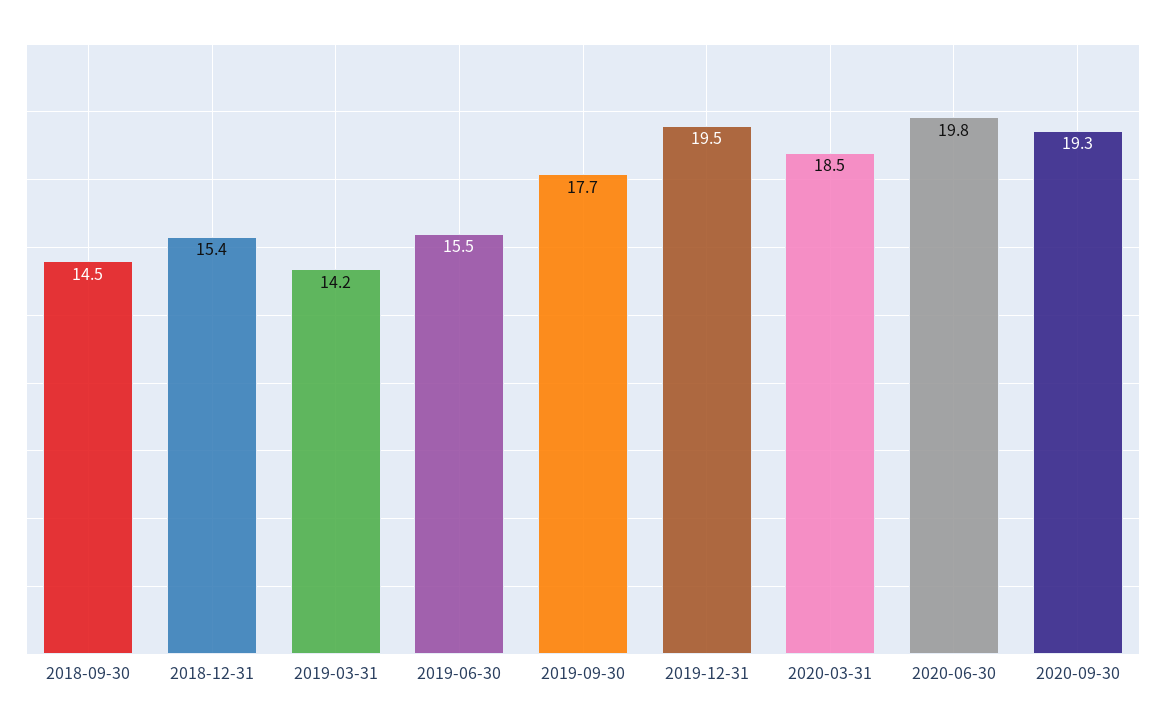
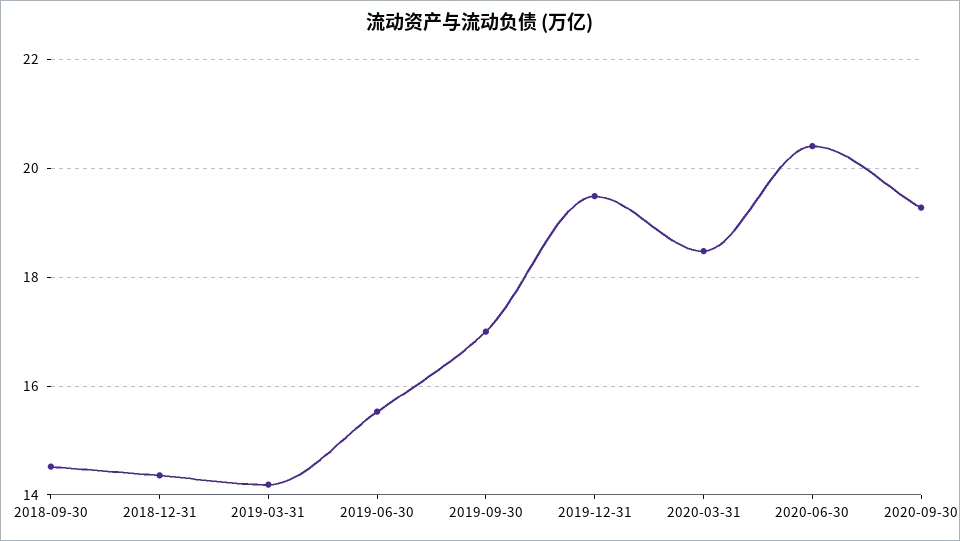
2018-12-31: 15.4 -> 14.4
2019-09-30: 17.7 -> 17
2020-06-30: 19.8 -> 20.4

